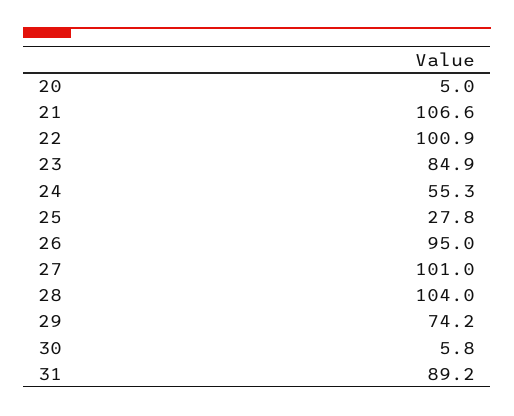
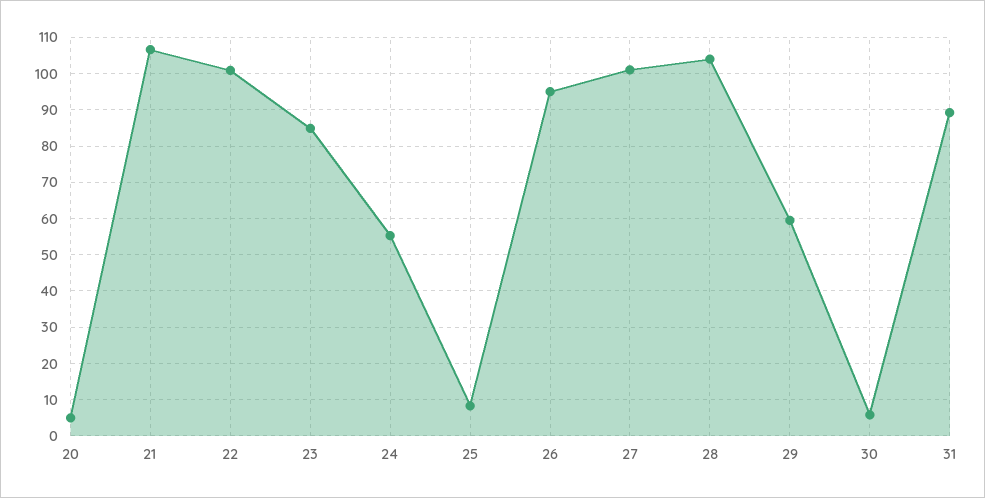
25: 27.8 -> 8
29: 74.2 -> 60

